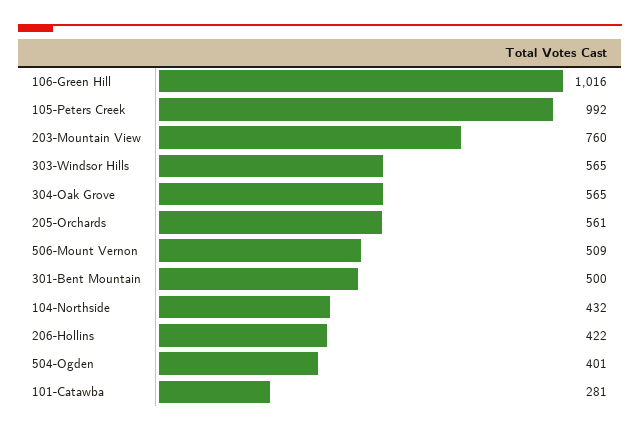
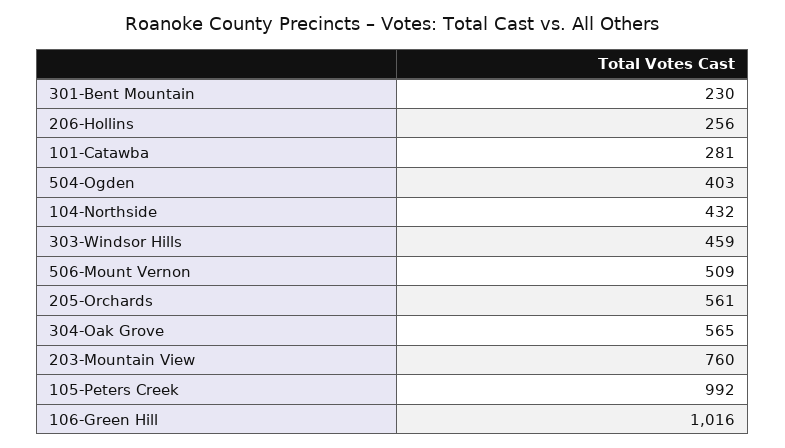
303-Windsor Hills: 565 -> 459
301-Bent Mountain: 500 -> 230
206-Hollins: 422 -> 256
504-Ogden: 401 -> 403

